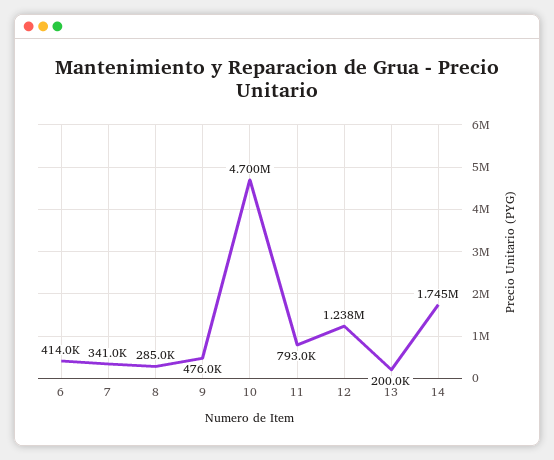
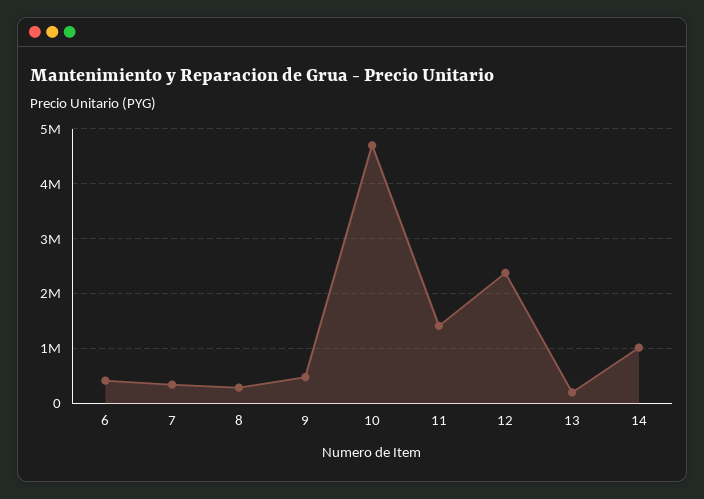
11: 793000 -> 1400000
12: 1238000 -> 2400000
14: 1745000 -> 1000000

